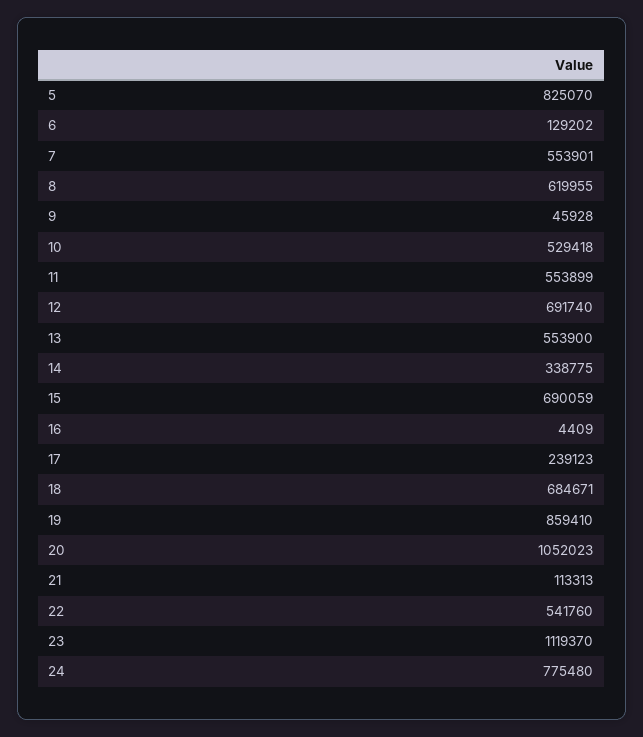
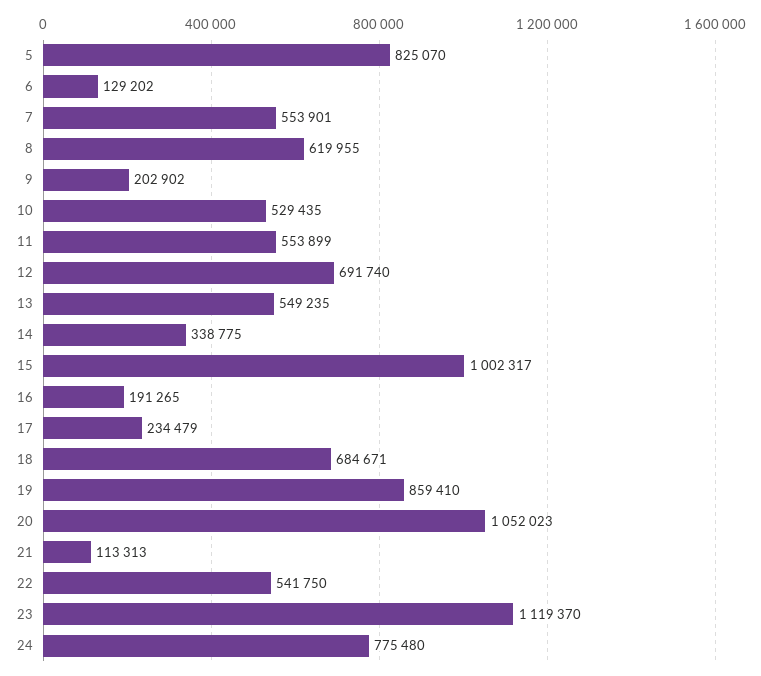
9: 45928 -> 202902
10: 529418 -> 529435
13: 553900 -> 549235
15: 690059 -> 1002317
16: 4409 -> 191265
17: 239123 -> 234479
22: 541760 -> 541750

